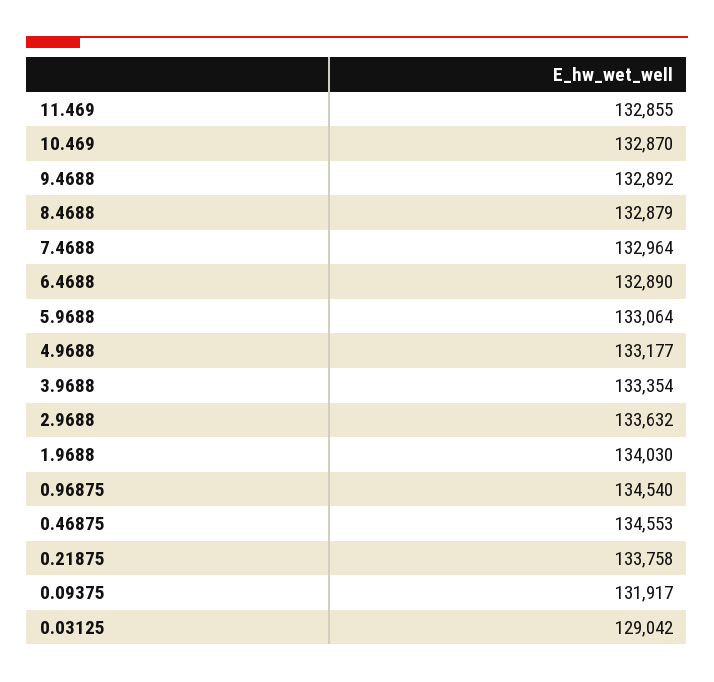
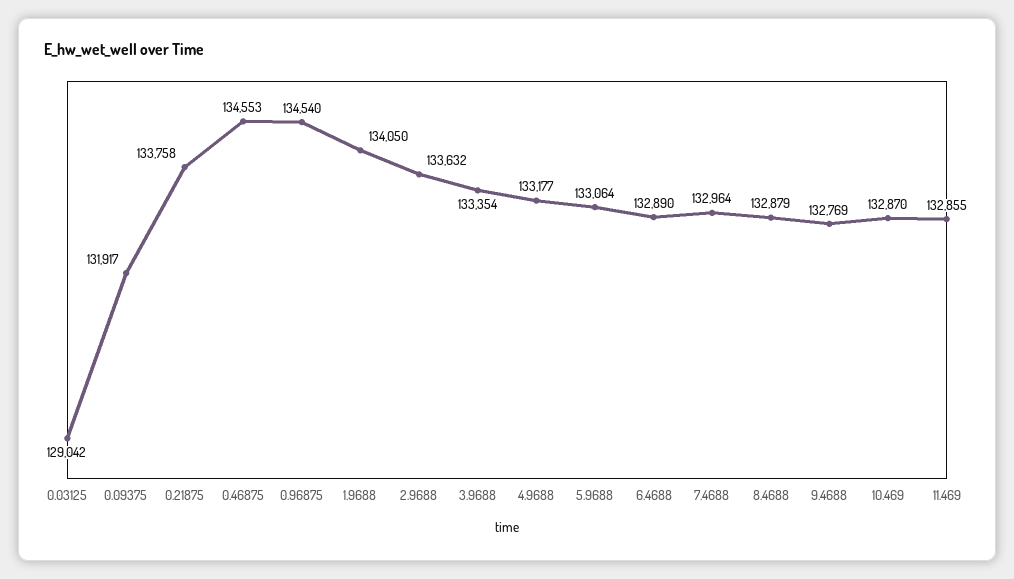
9.4688: 132892 -> 132769
1.9688: 134030 -> 134050

